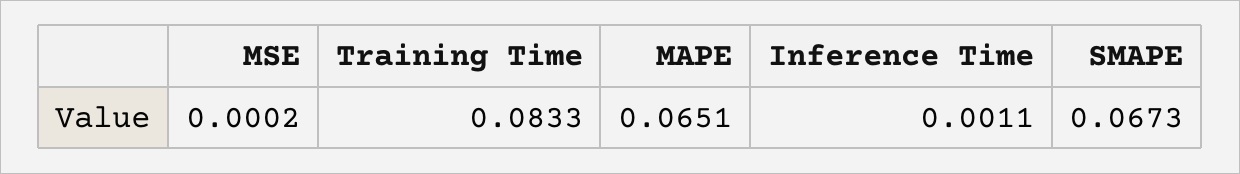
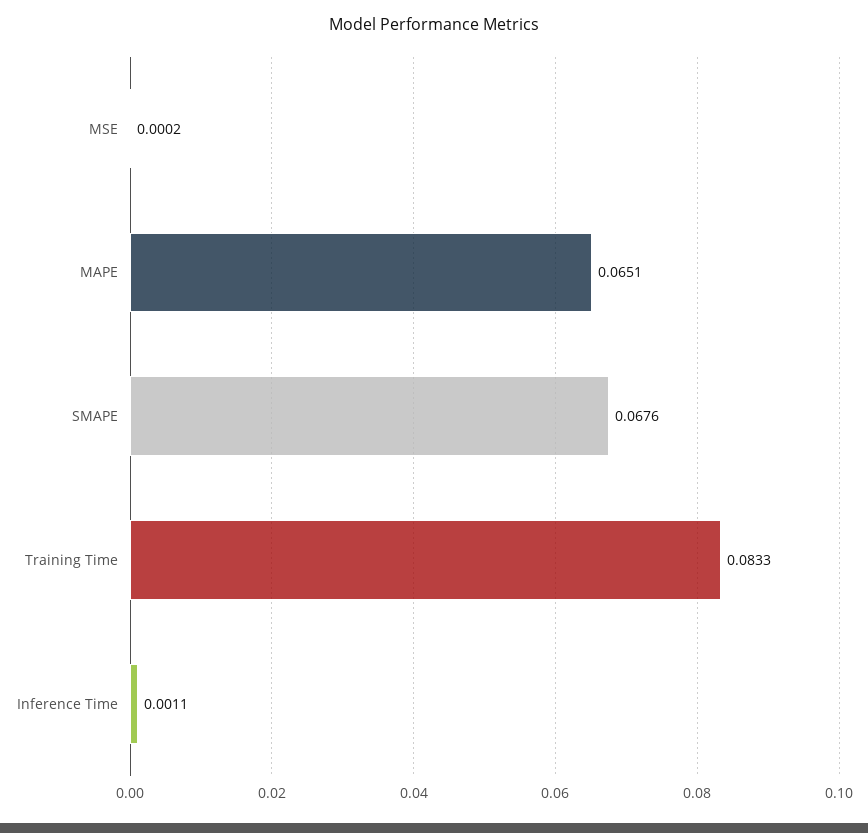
SMAPE: 0.0673 -> 0.0676

